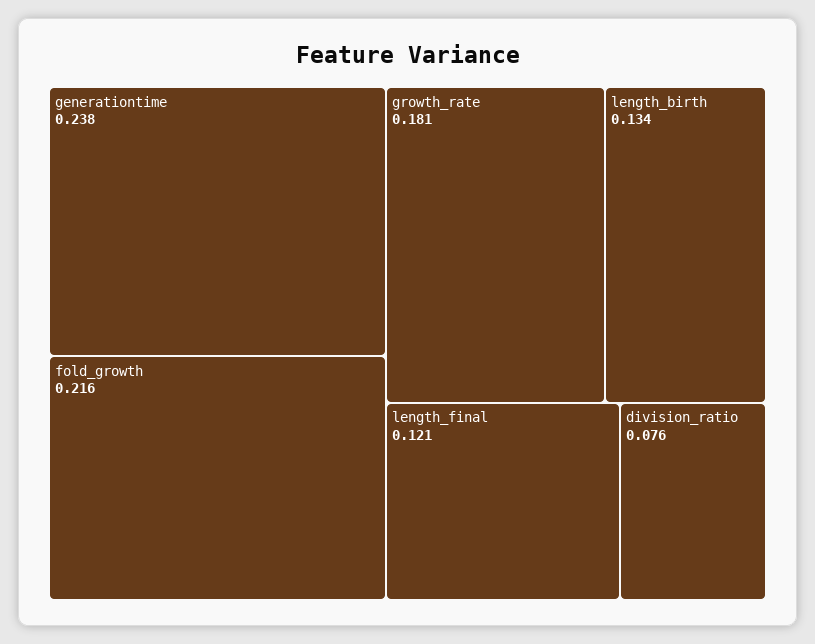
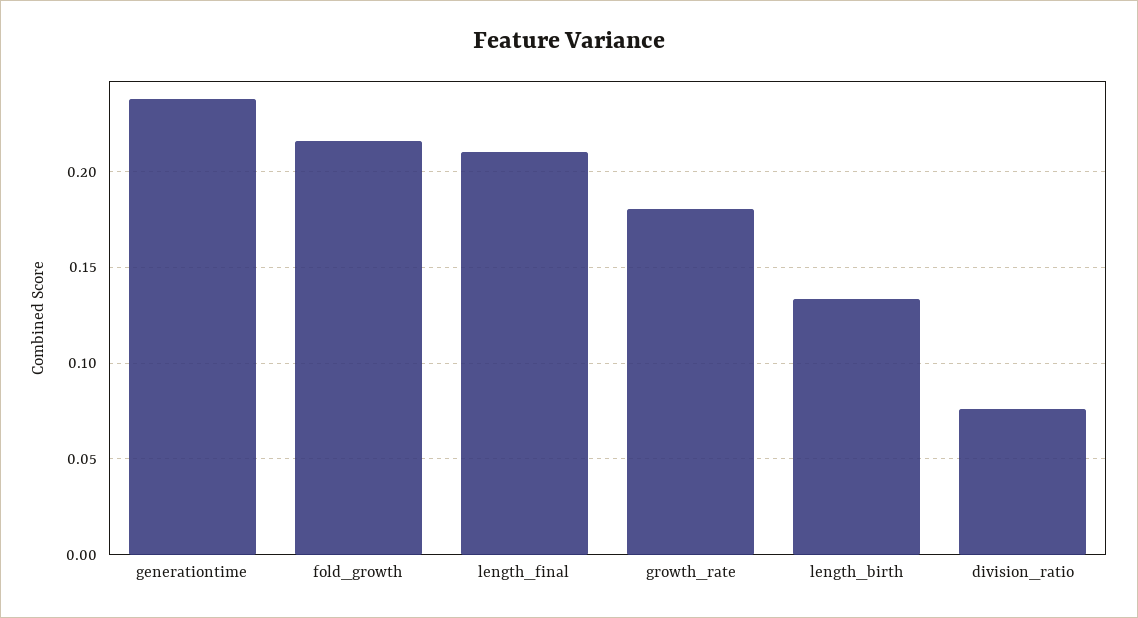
length_final: 0.121 -> 0.21

